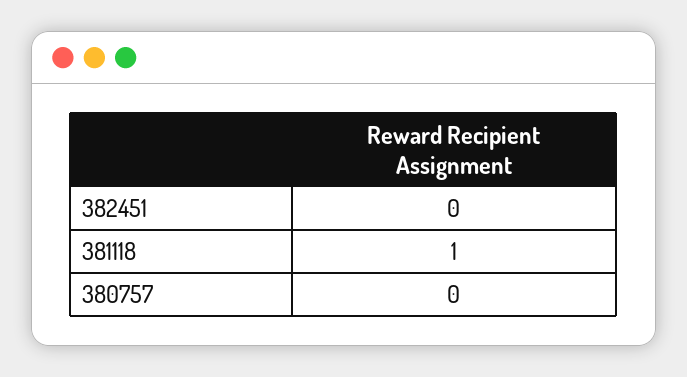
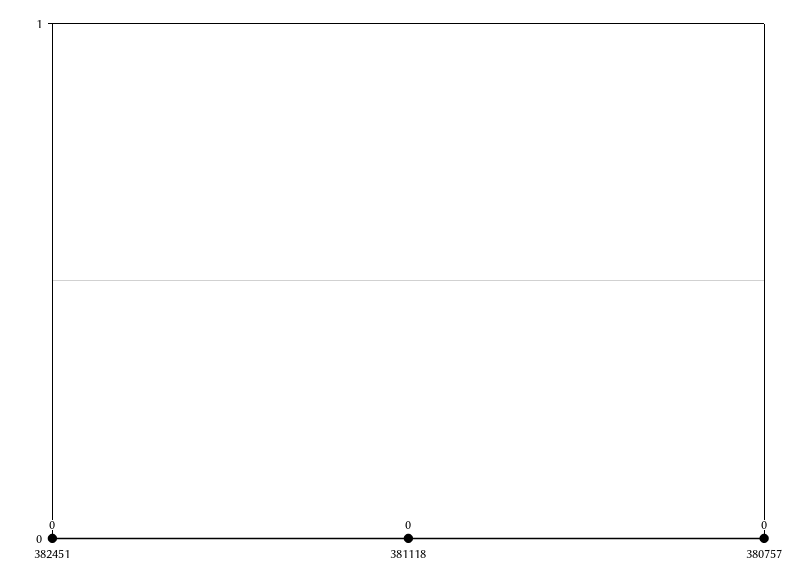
381118: 1 -> 0

